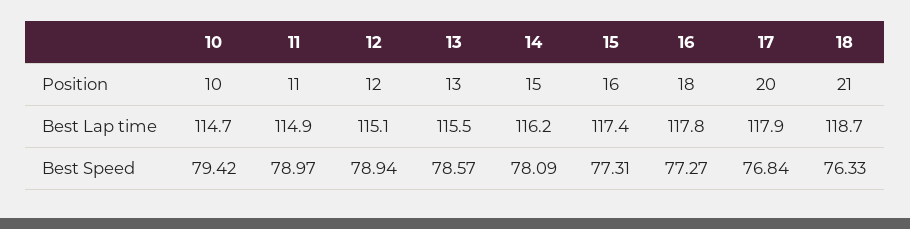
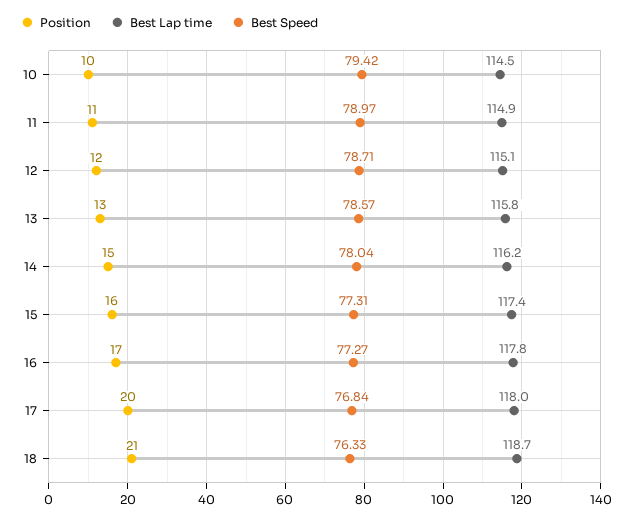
Position, 16: 18 -> 17
Best Lap time, 10: 114.7 -> 114.5
Best Lap time, 13: 115.5 -> 115.8
Best Lap time, 17: 117.9 -> 118
Best Speed, 12: 78.94 -> 78.71
Best Speed, 14: 78.09 -> 78.04

